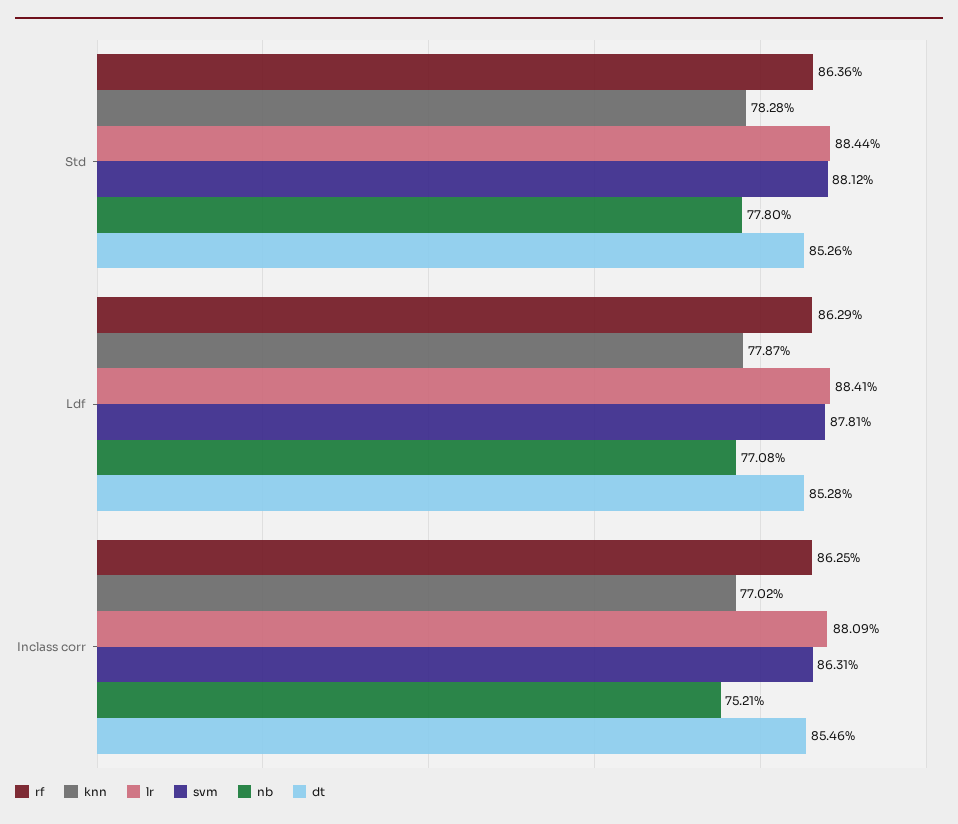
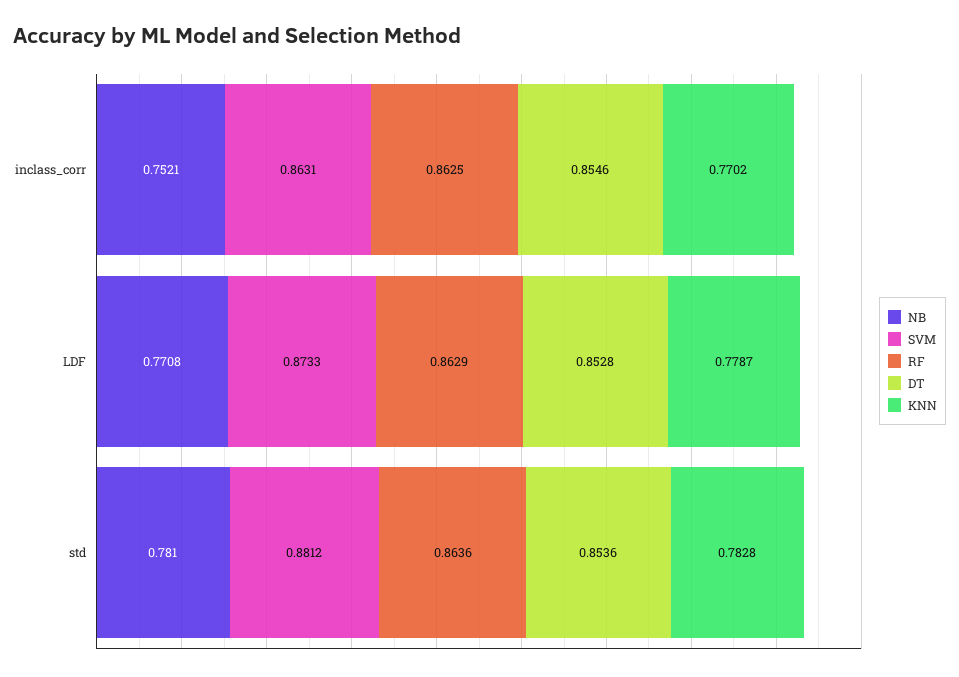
lr, Std: 0.8844 -> none
nb, Std: 0.778 -> 0.781
dt, Std: 0.8526 -> 0.8536
lr, Ldf: 0.8841 -> none
svm, Ldf: 0.8781 -> 0.8733
lr, Inclass corr: 0.8809 -> none

